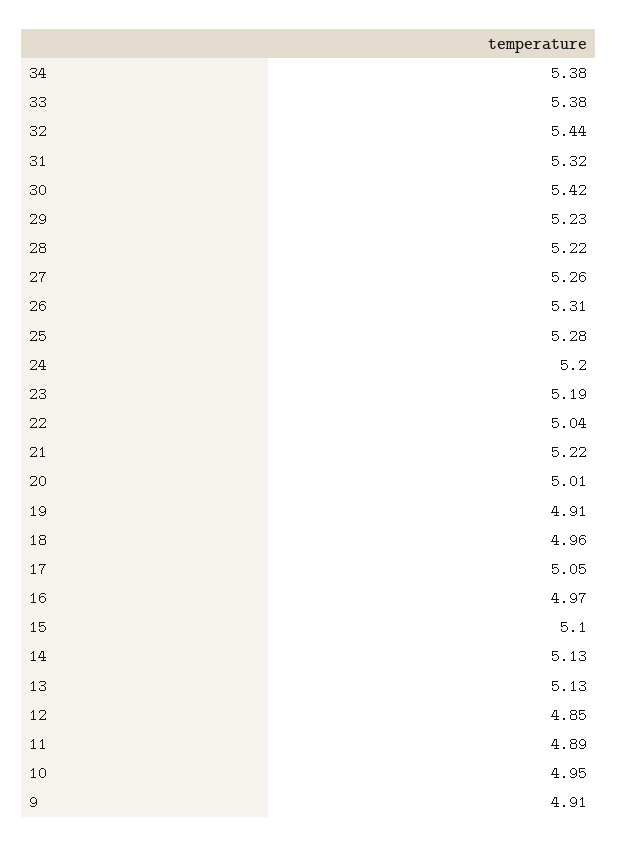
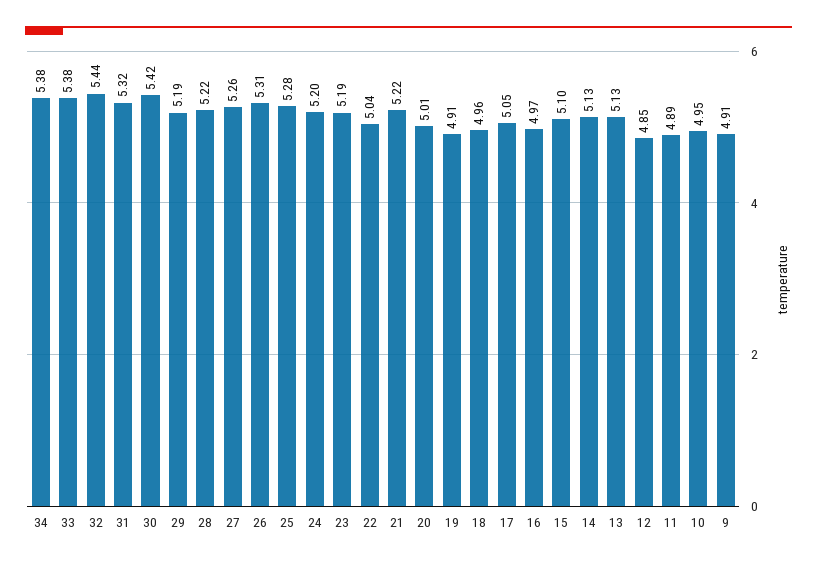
29: 5.23 -> 5.19

